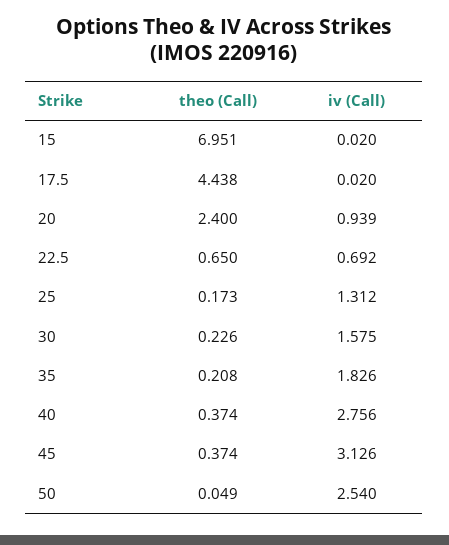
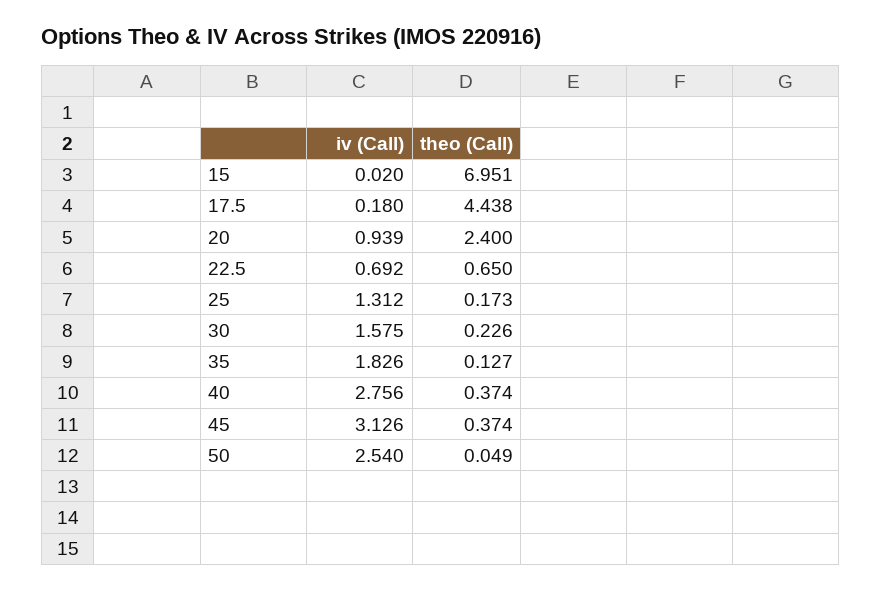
iv (Call), 17.5: 0.02 -> 0.18
theo (Call), 35: 0.208 -> 0.127

